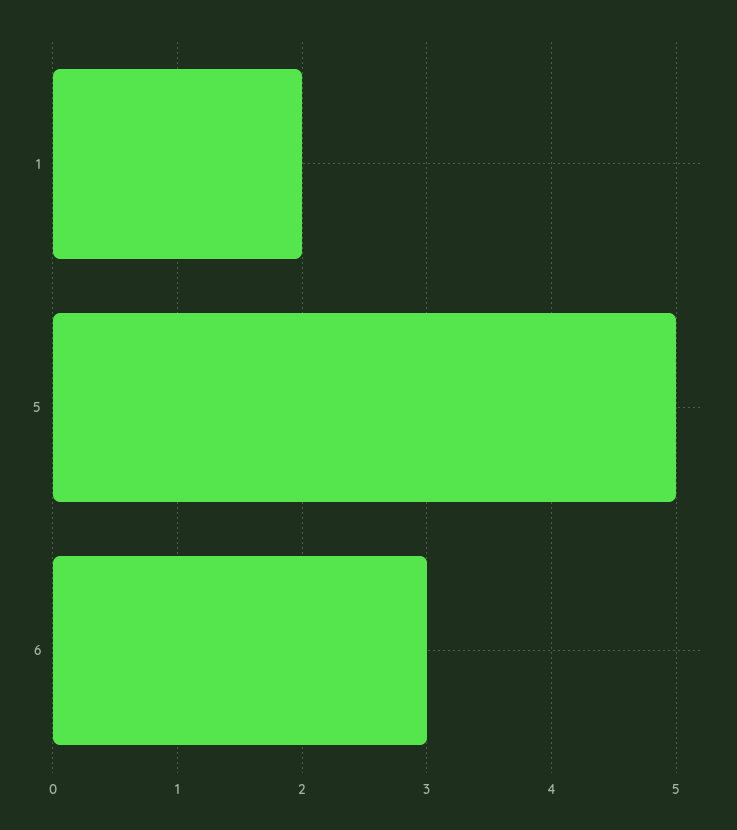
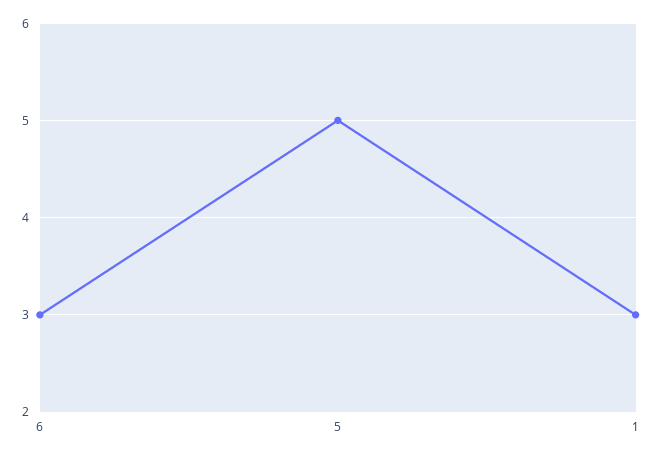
1: 2 -> 3

